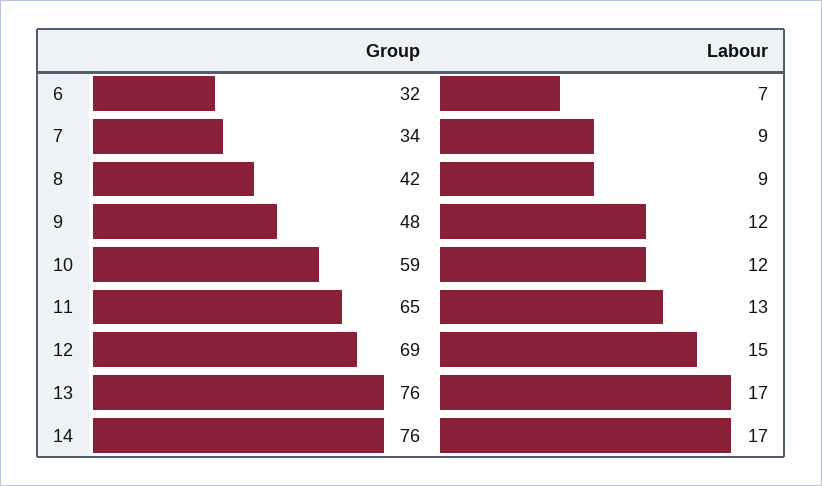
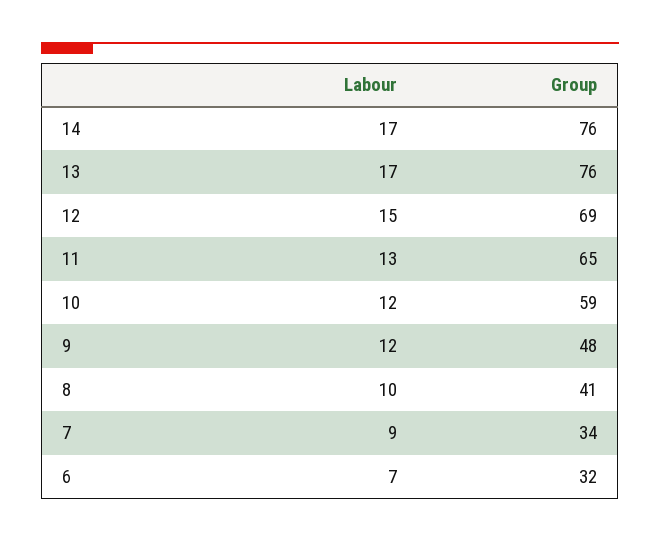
Group, 8: 42 -> 41
Labour, 8: 9 -> 10

